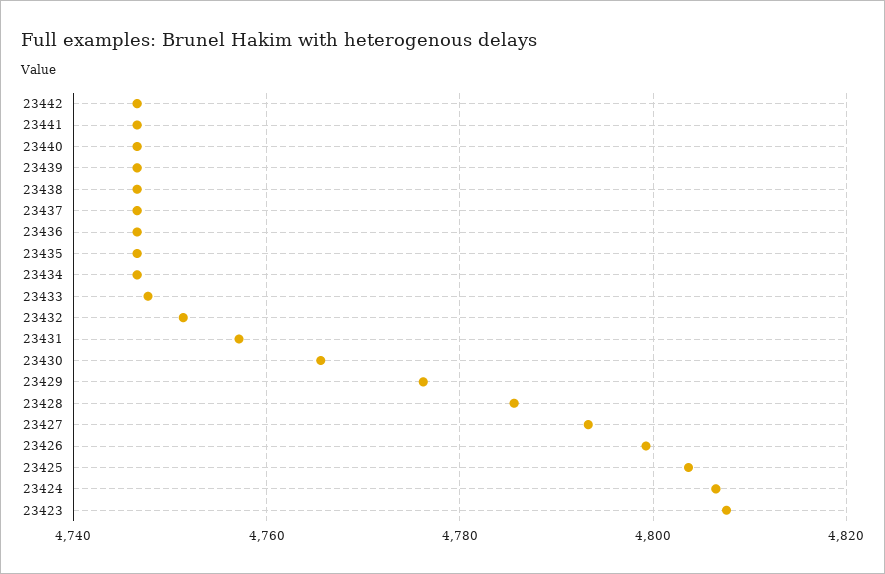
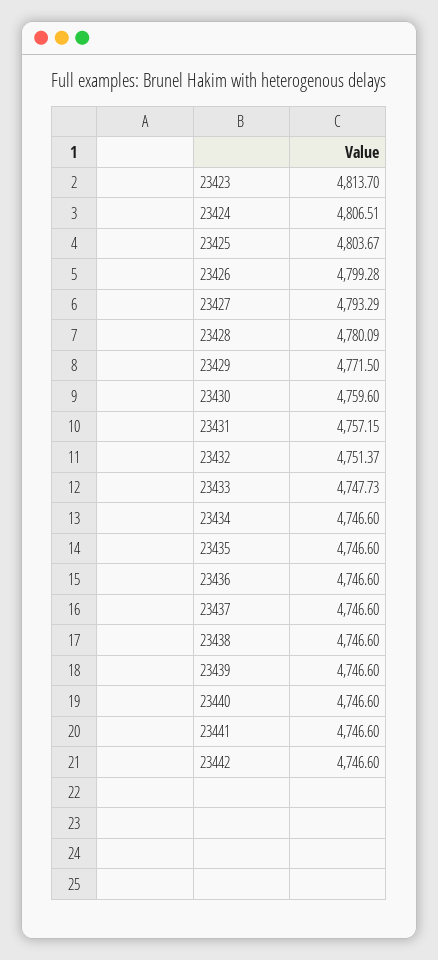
23430: 4766 -> 4759.6
23429: 4776 -> 4771.5
23428: 4786 -> 4780.09
23423: 4808 -> 4813.7

